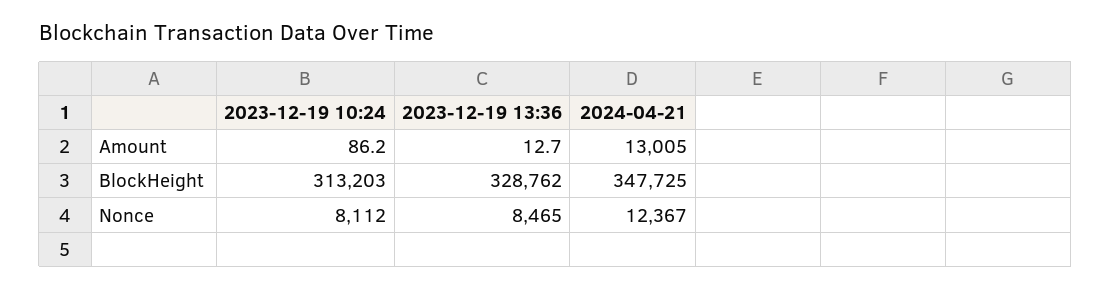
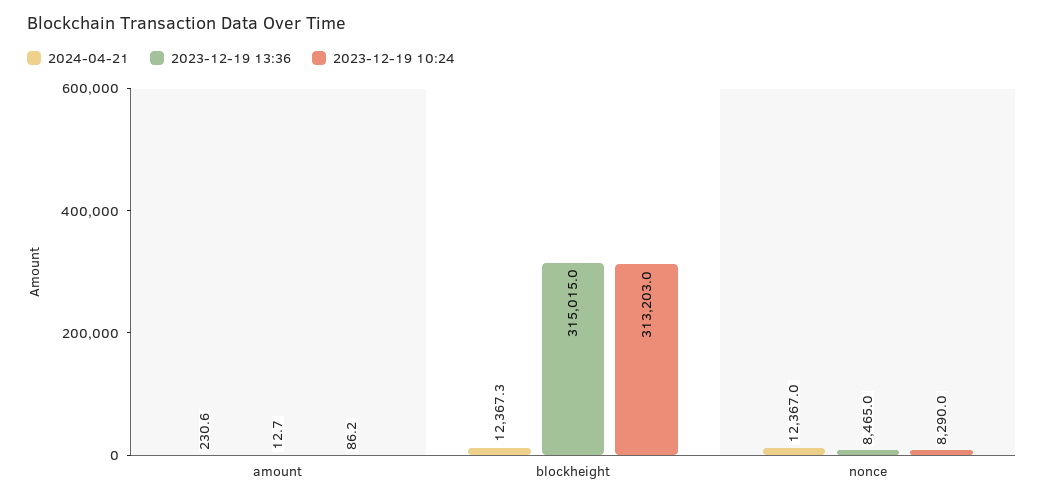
2024-04-21, Amount: 13005 -> 230.6
2023-12-19 13:36, BlockHeight: 328762 -> 315015
2024-04-21, BlockHeight: 347725 -> 12367.3
2023-12-19 10:24, Nonce: 8112 -> 8290

